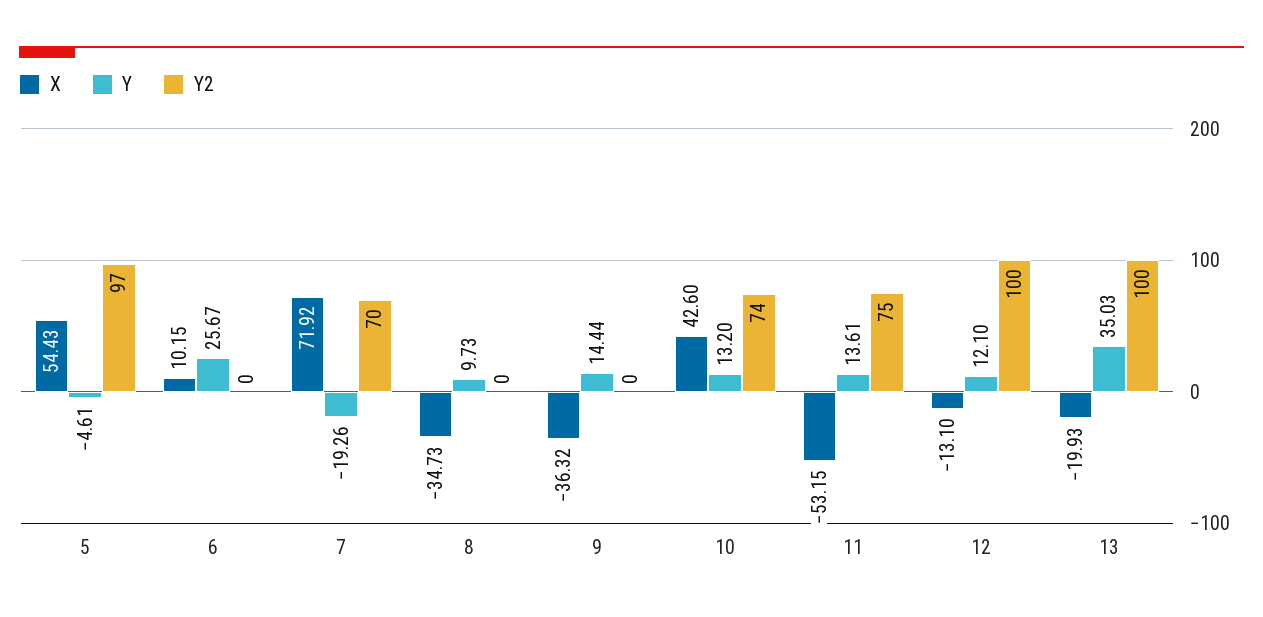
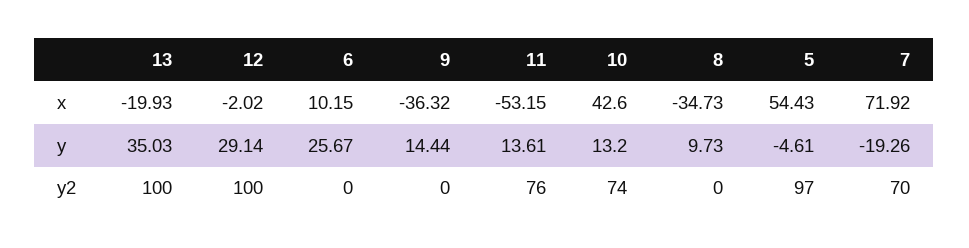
Y2, 11: 75 -> 76
X, 12: -13.1 -> -2.02
Y, 12: 12.1 -> 29.14

